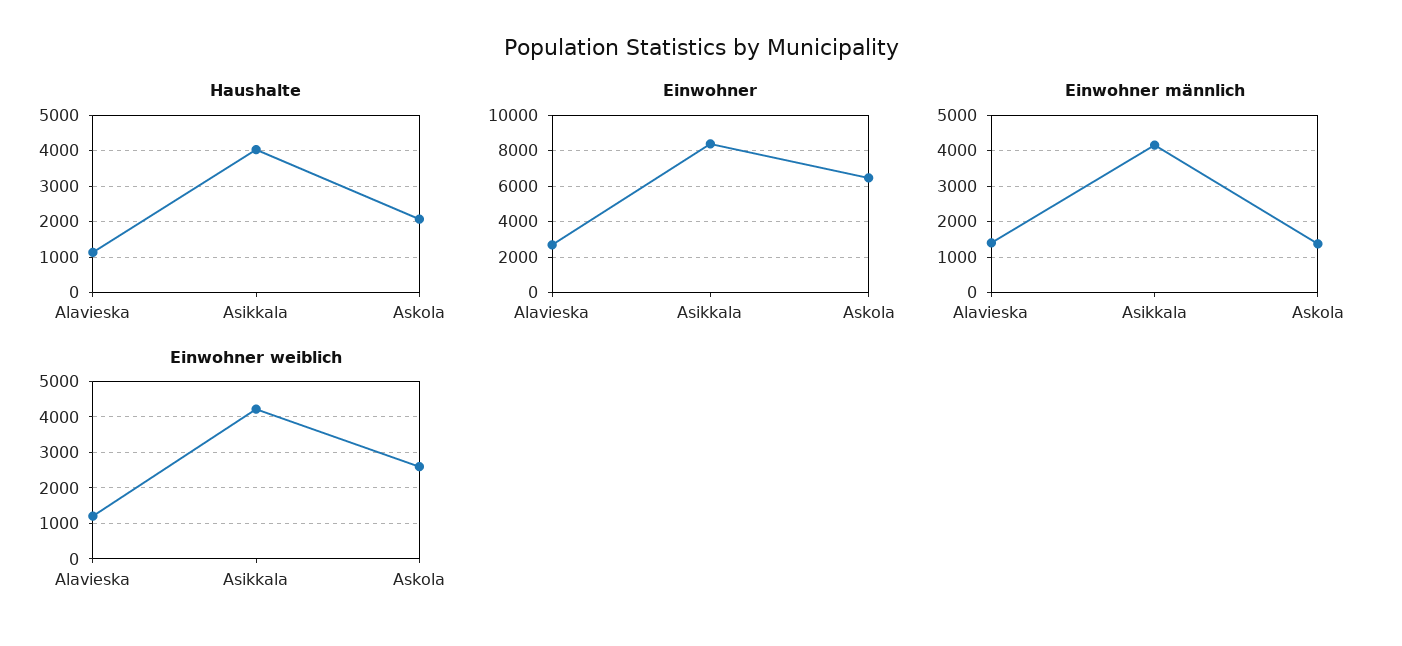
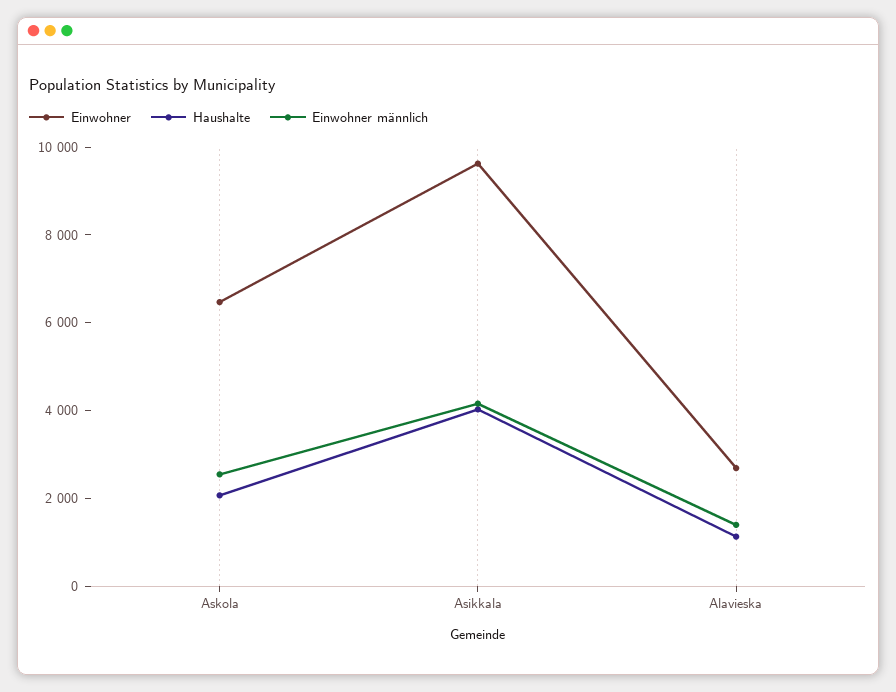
Einwohner, Asikkala: 8500 -> 9500
Einwohner männlich, Askola: 1400 -> 2500
Einwohner weiblich, Alavieska: 1200 -> none
Einwohner weiblich, Asikkala: 4200 -> none
Einwohner weiblich, Askola: 2600 -> none

